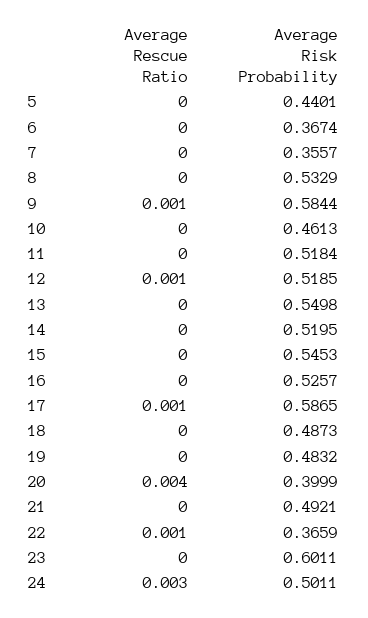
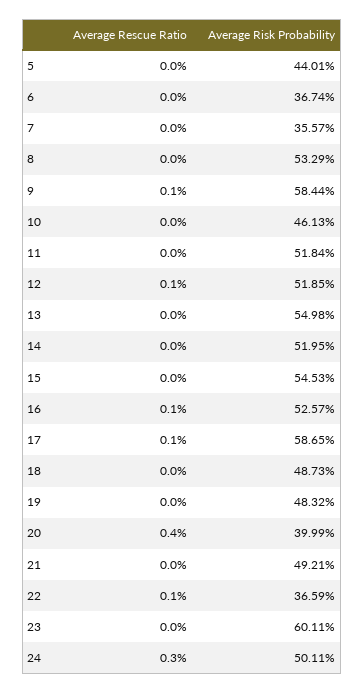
Average Rescue Ratio, 16: 0 -> 0.001

